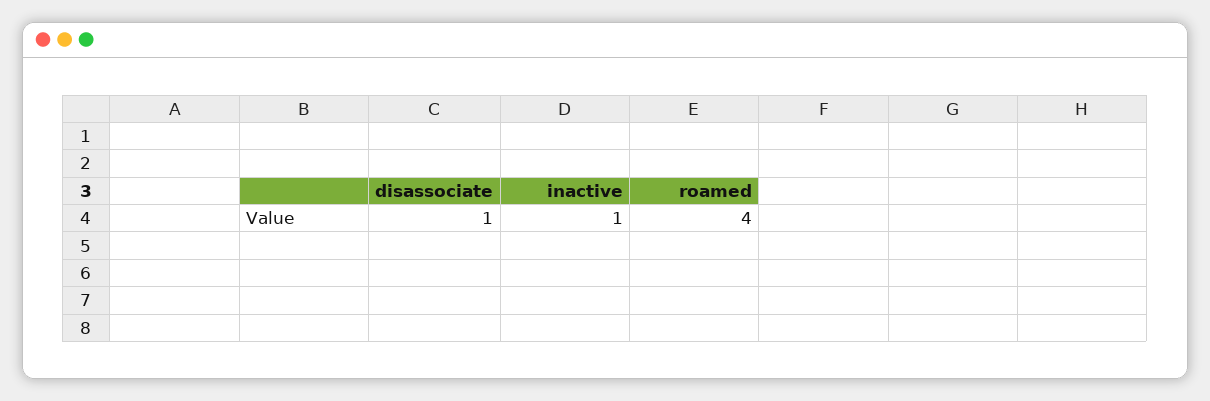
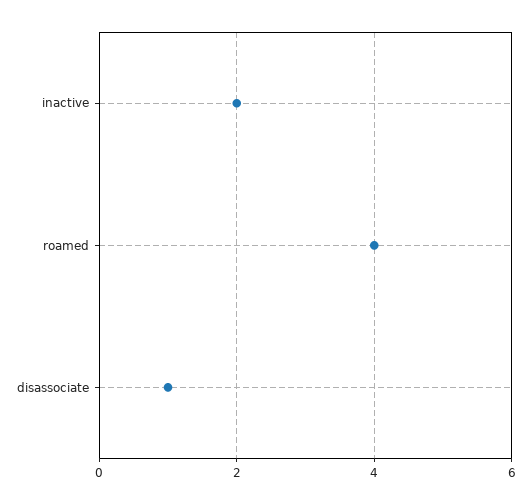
inactive: 1 -> 2

